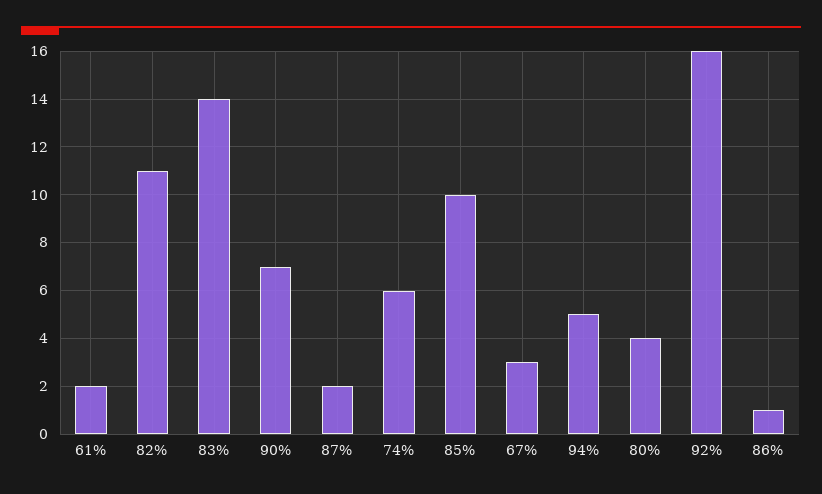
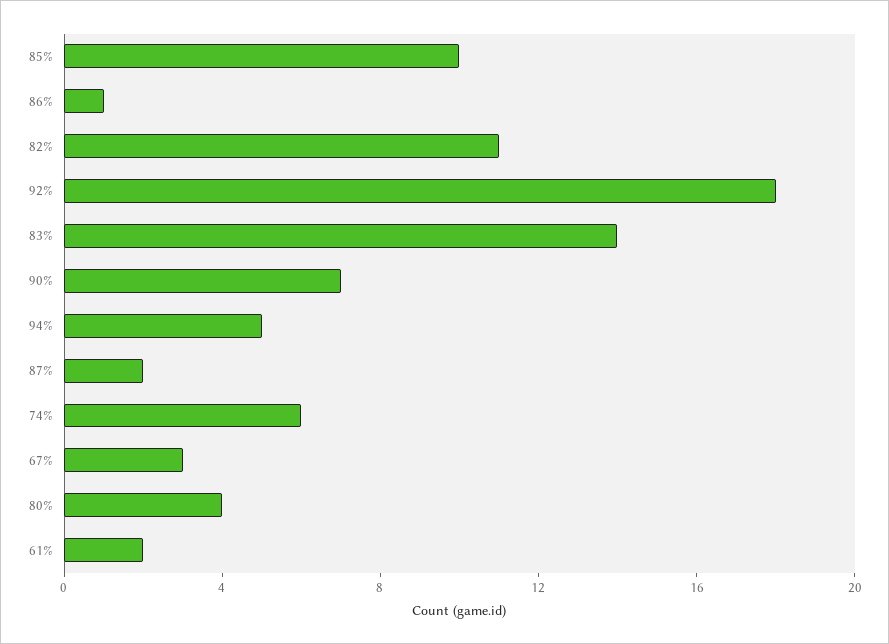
92%: 16 -> 18

